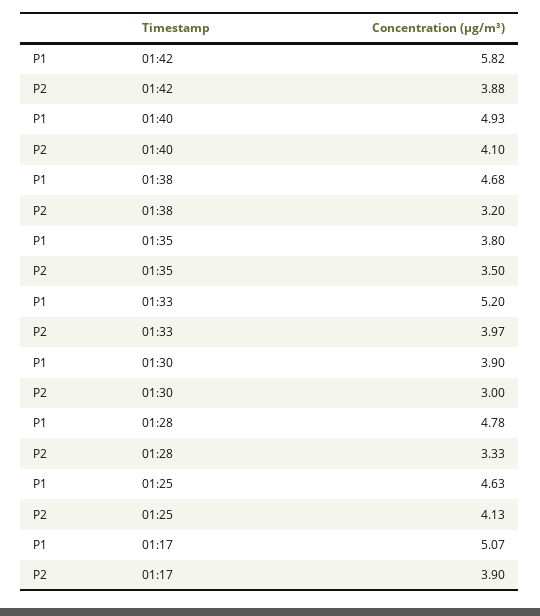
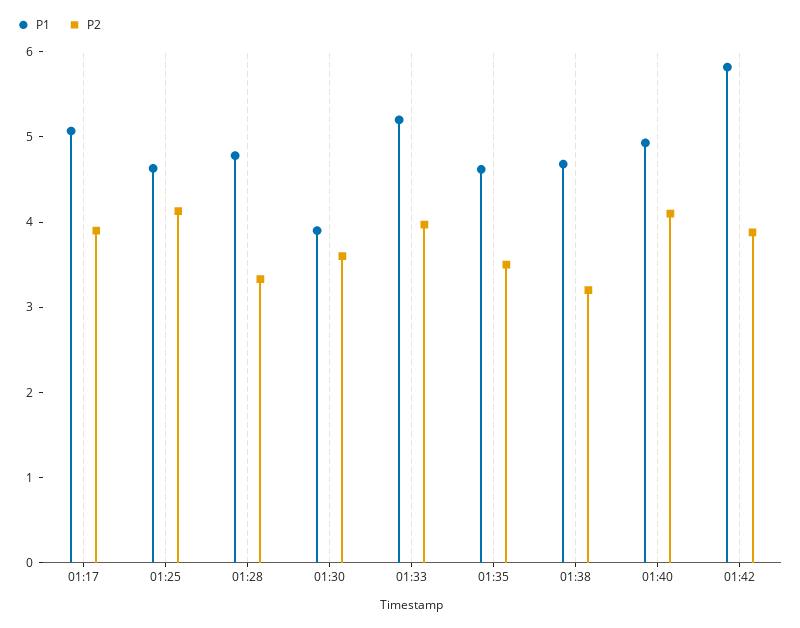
P1, 01:35: 3.8 -> 4.6
P2, 01:30: 3 -> 3.6

